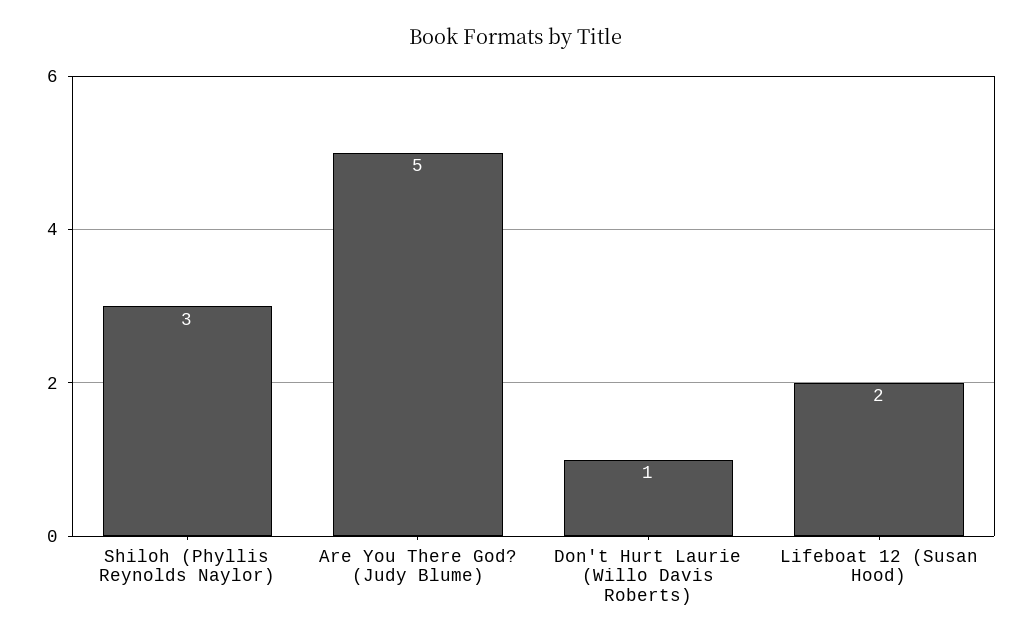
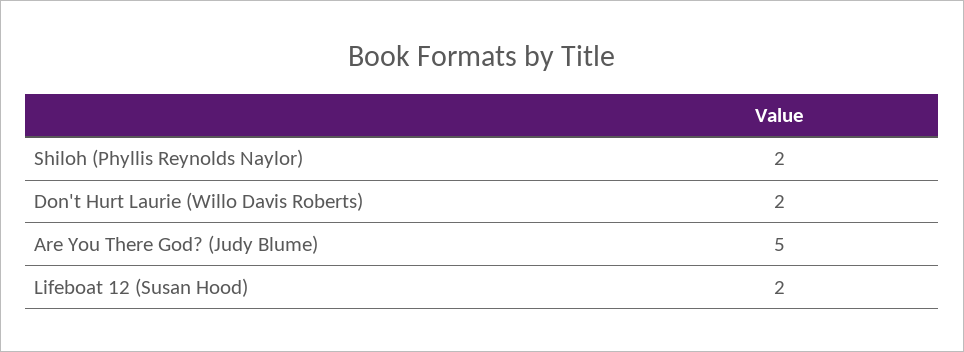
Shiloh (Phyllis Reynolds Naylor): 3 -> 2
Don't Hurt Laurie (Willo Davis Roberts): 1 -> 2

